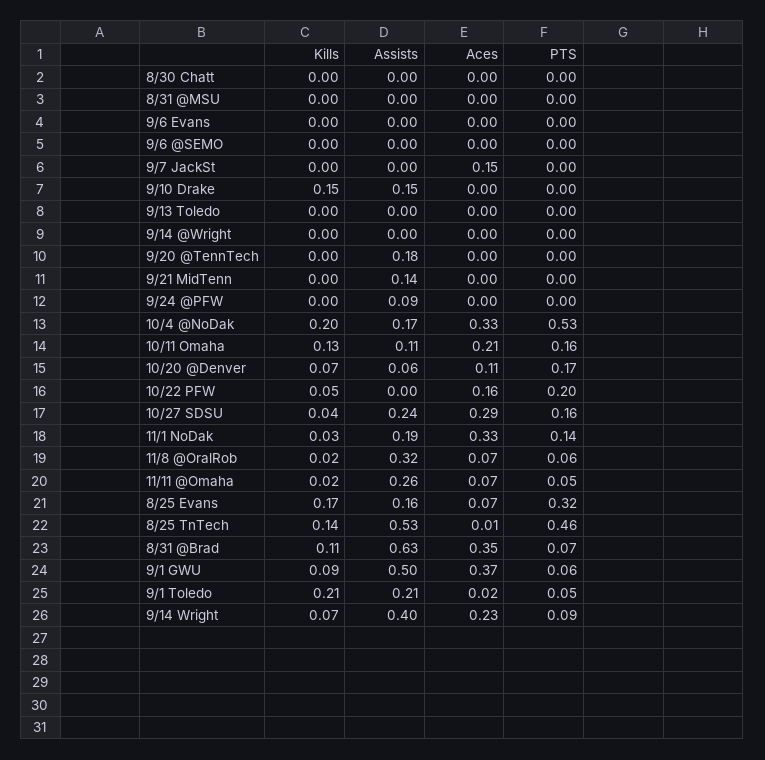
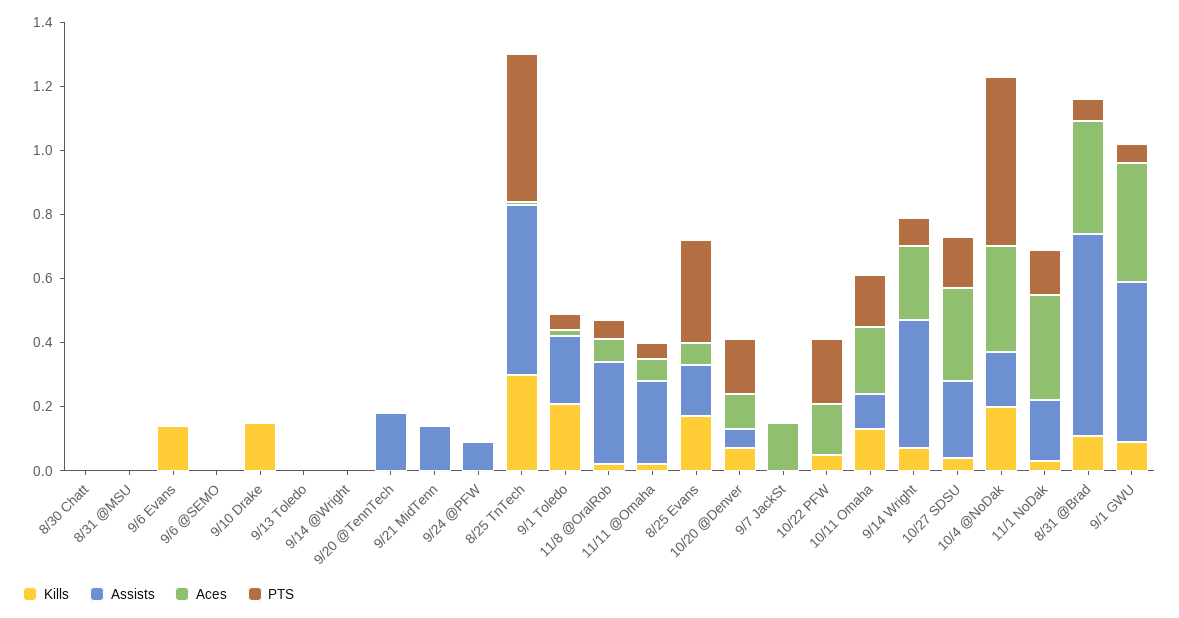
Kills, 9/6 Evans: 0 -> 0.15
Assists, 9/10 Drake: 0.15 -> 0
Kills, 8/25 TnTech: 0.14 -> 0.3

